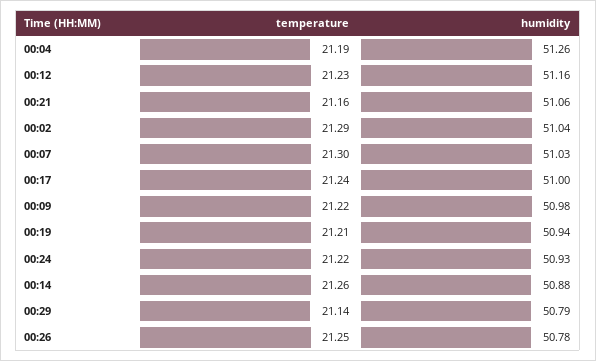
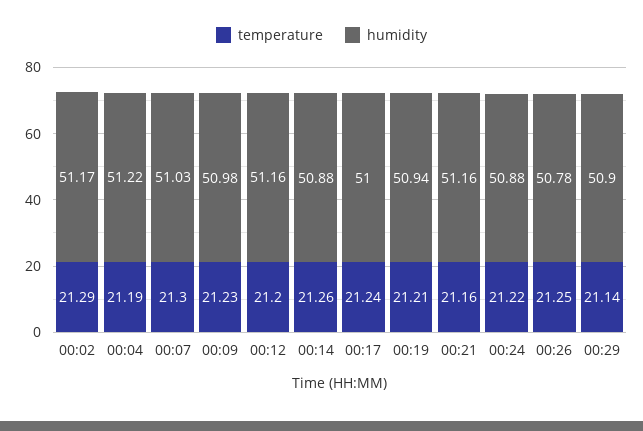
humidity, 00:04: 51.26 -> 51.22
temperature, 00:12: 21.23 -> 21.2
humidity, 00:21: 51.06 -> 51.16
humidity, 00:02: 51.04 -> 51.17
temperature, 00:09: 21.22 -> 21.23
humidity, 00:24: 50.93 -> 50.88
humidity, 00:29: 50.79 -> 50.9

